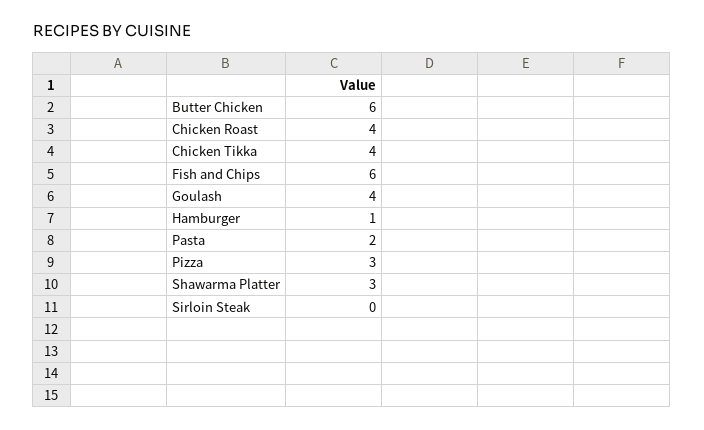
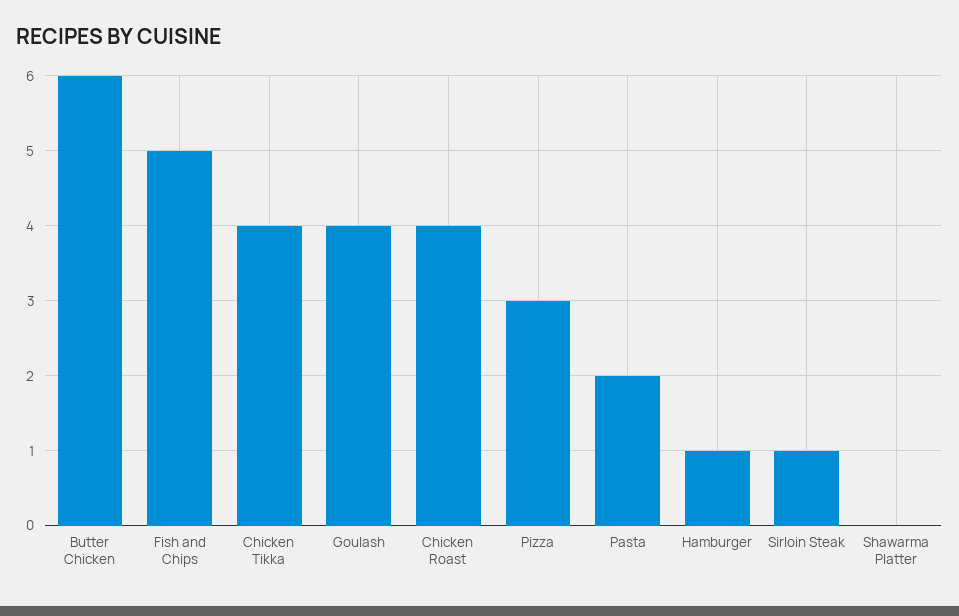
Fish and Chips: 6 -> 5
Shawarma Platter: 3 -> 0
Sirloin Steak: 0 -> 1

